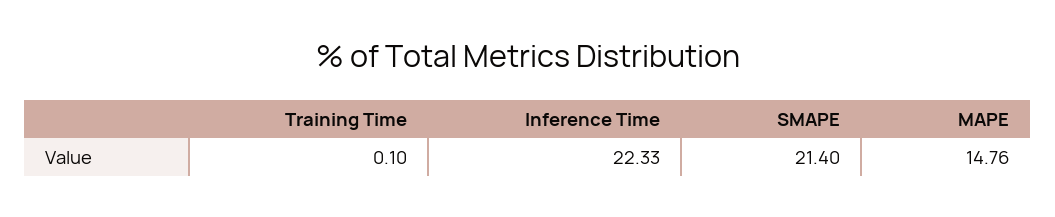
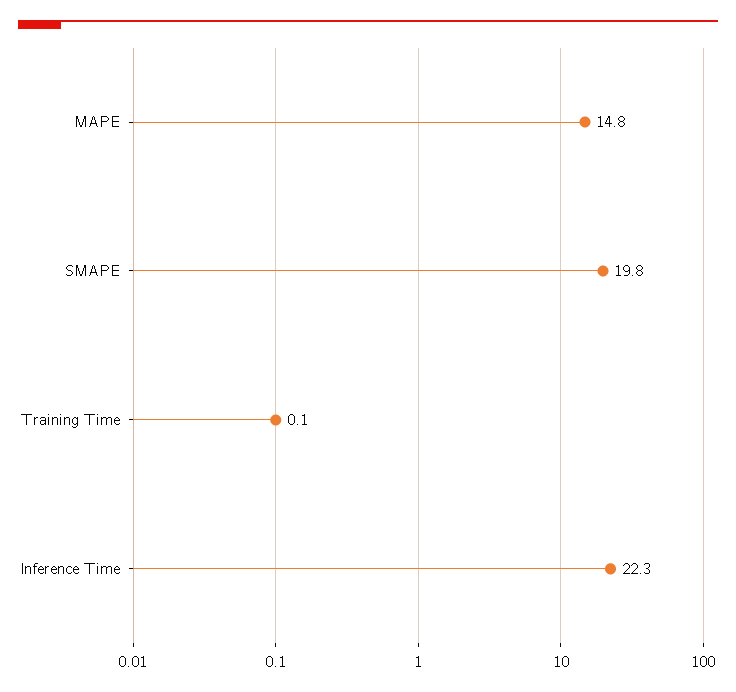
SMAPE: 21.4 -> 19.8

